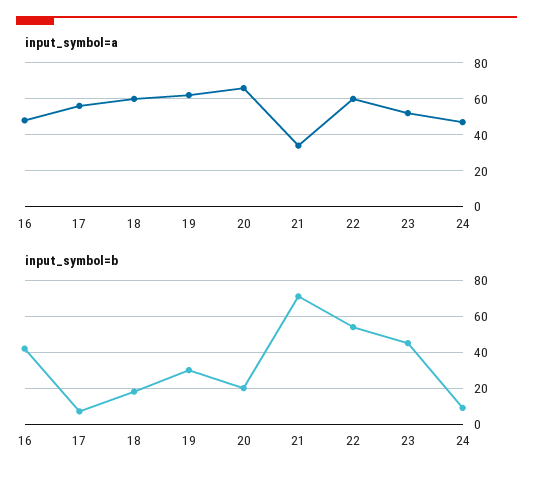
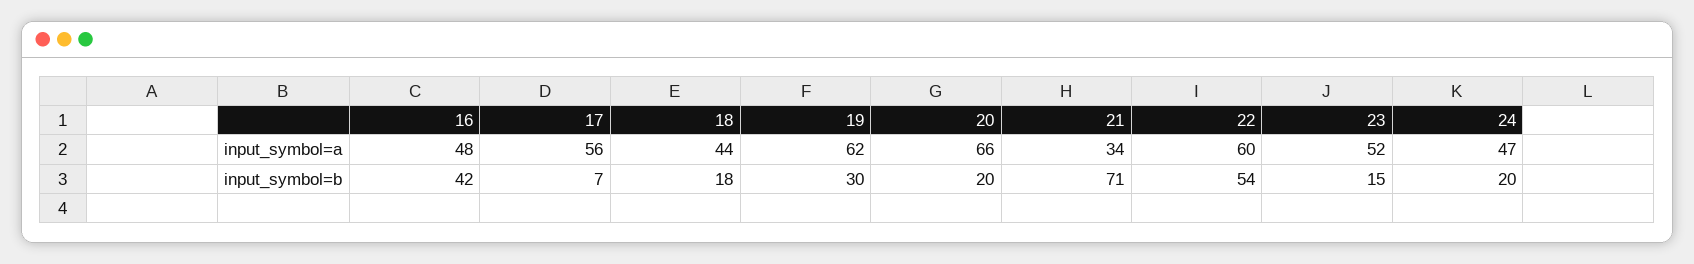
input_symbol=a, 18: 60 -> 44
input_symbol=b, 23: 45 -> 15
input_symbol=b, 24: 10 -> 20

